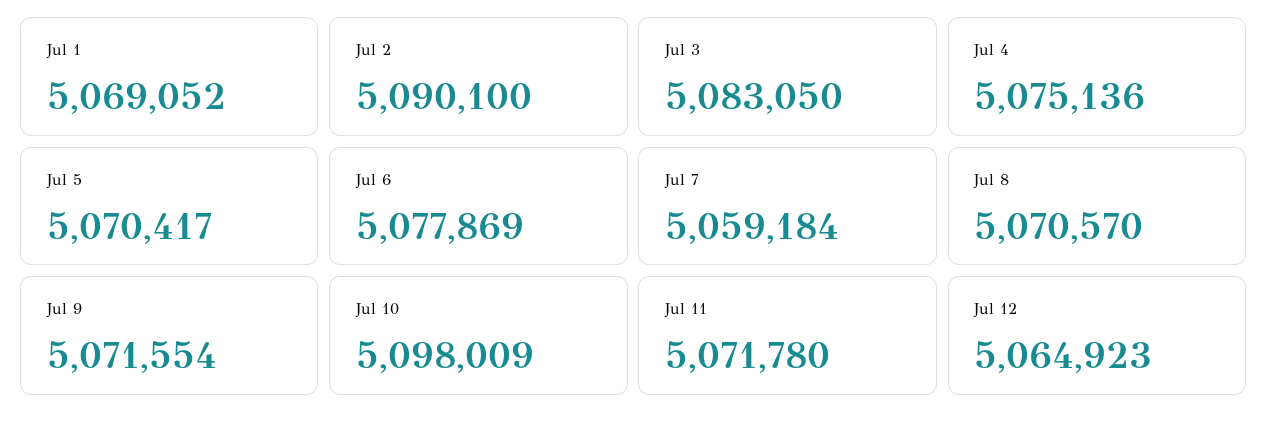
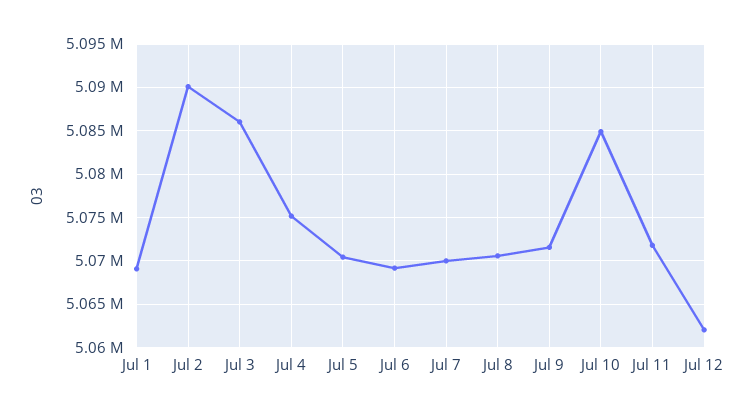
Jul 3: 5083050 -> 5086000
Jul 6: 5077869 -> 5069000
Jul 7: 5059184 -> 5070000
Jul 10: 5098009 -> 5085000
Jul 12: 5064923 -> 5062000

